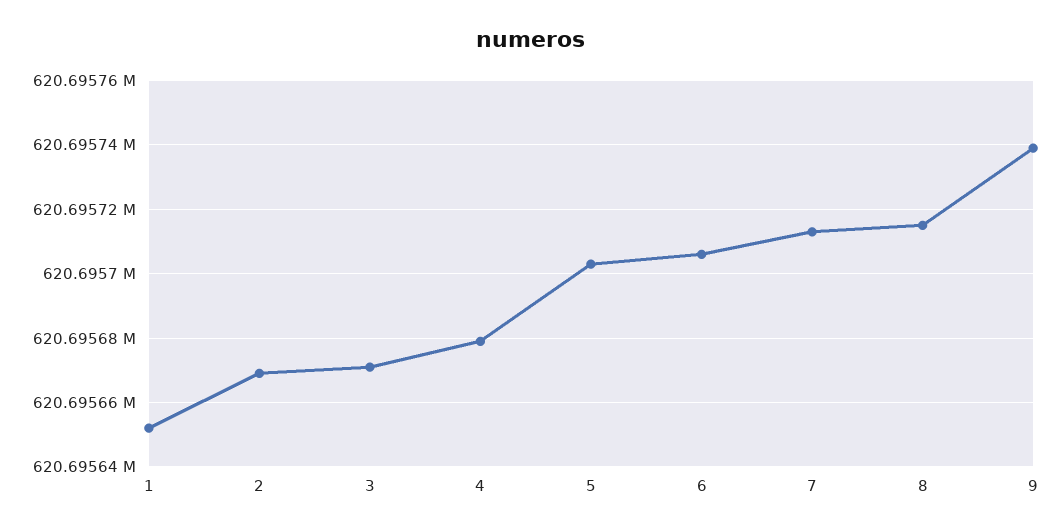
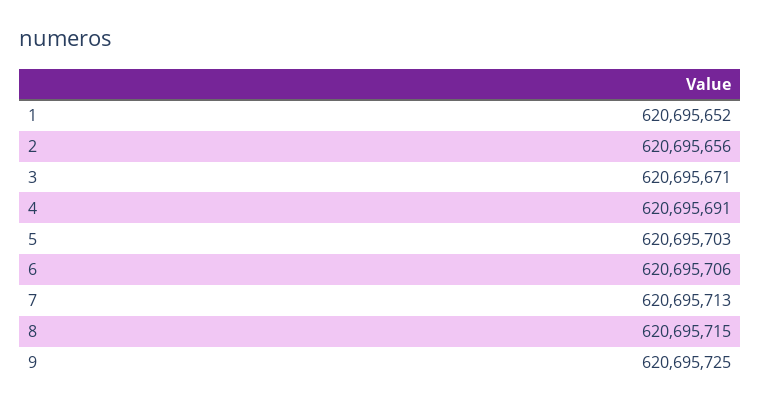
2: 620695670 -> 620695656
4: 620695680 -> 620695691
9: 620695740 -> 620695725

